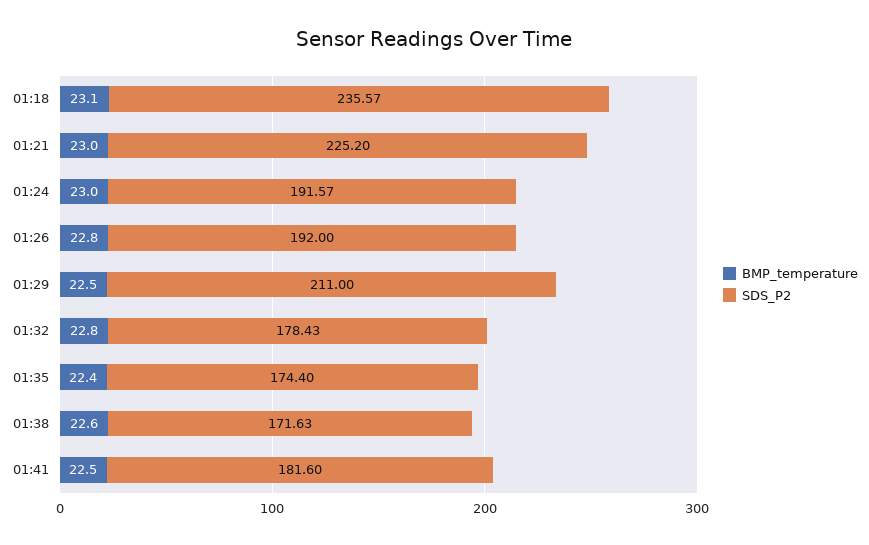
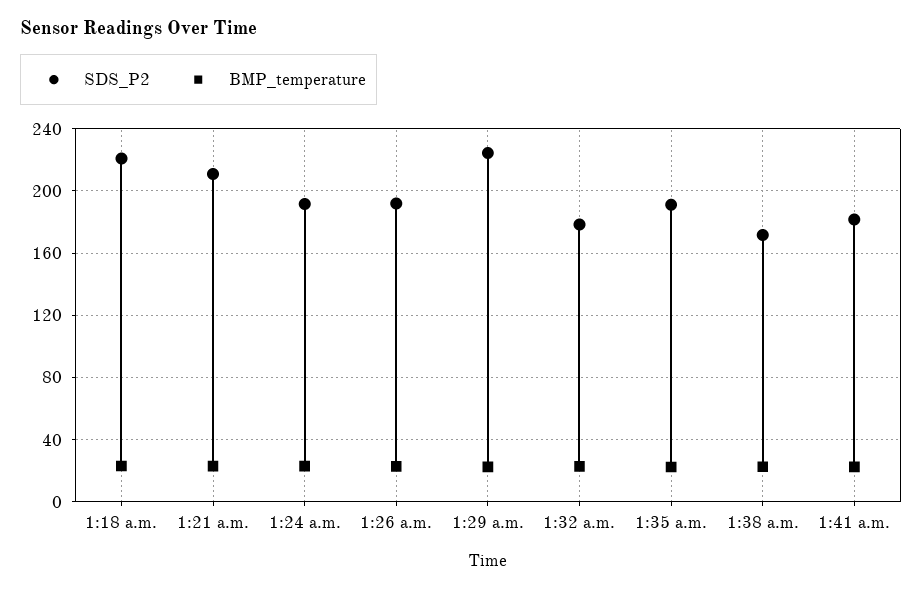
SDS_P2, 01:18: 235.57 -> 220
SDS_P2, 01:21: 225.2 -> 210
SDS_P2, 01:29: 211 -> 225
SDS_P2, 01:35: 174.4 -> 190

